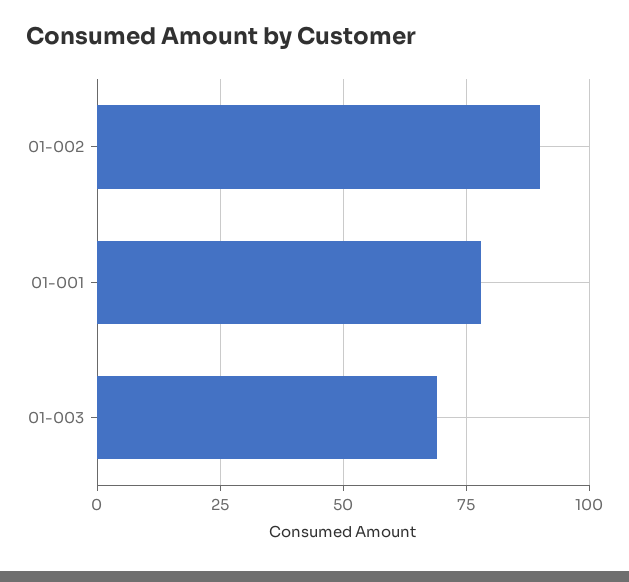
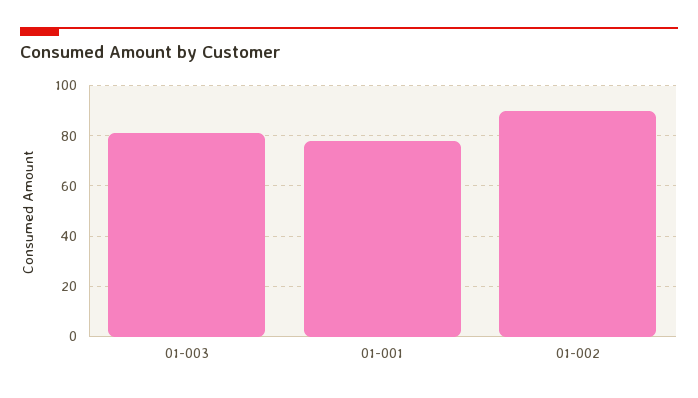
01-003: 70 -> 80

